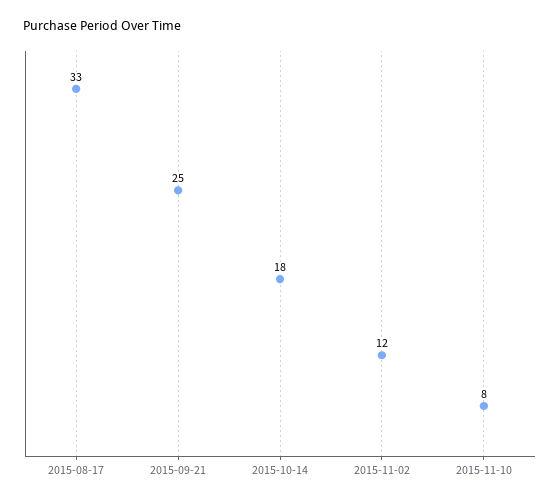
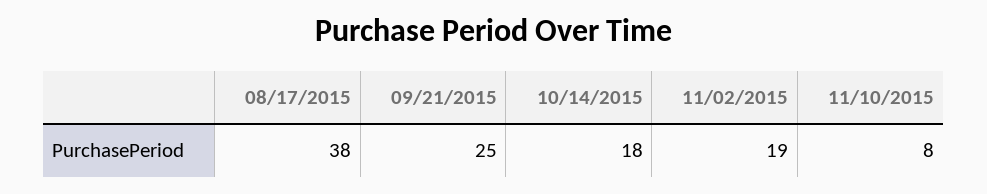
2015-08-17: 33 -> 38
2015-11-02: 12 -> 19

